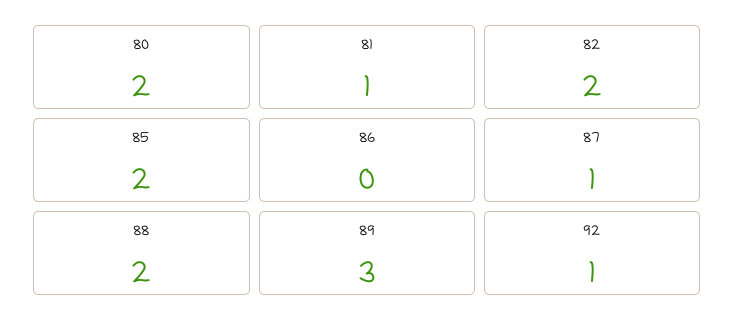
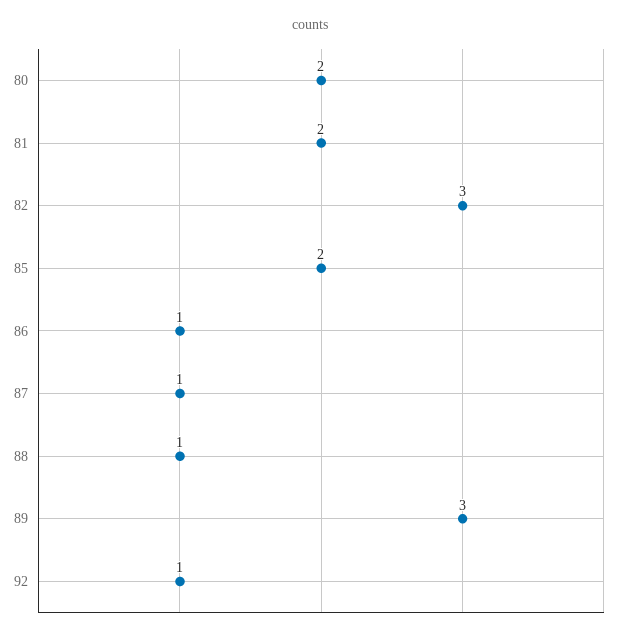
81: 1 -> 2
82: 2 -> 3
86: 0 -> 1
88: 2 -> 1

